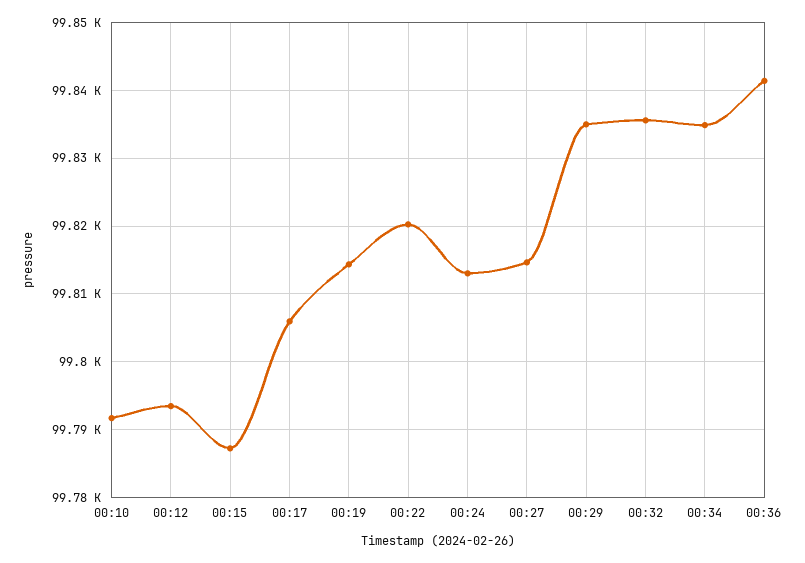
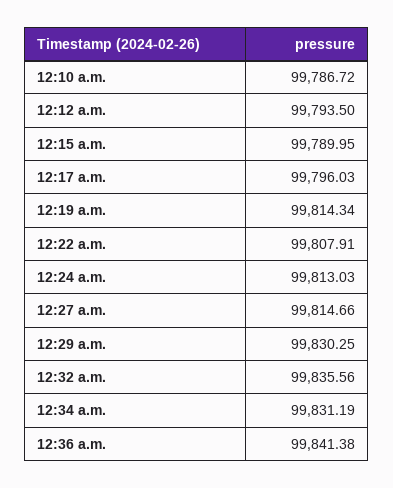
00:10: 99792 -> 99786.72
00:15: 99787 -> 99789.95
00:17: 99806 -> 99796.03
00:22: 99820 -> 99807.91
00:29: 99835 -> 99830.25
00:34: 99835 -> 99831.19

